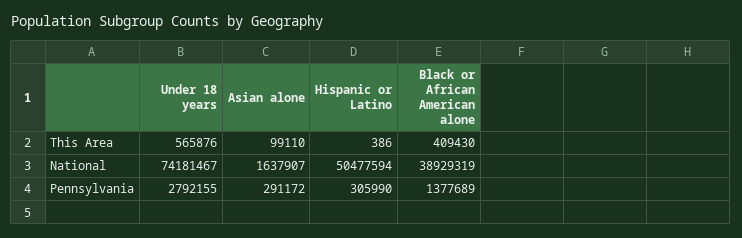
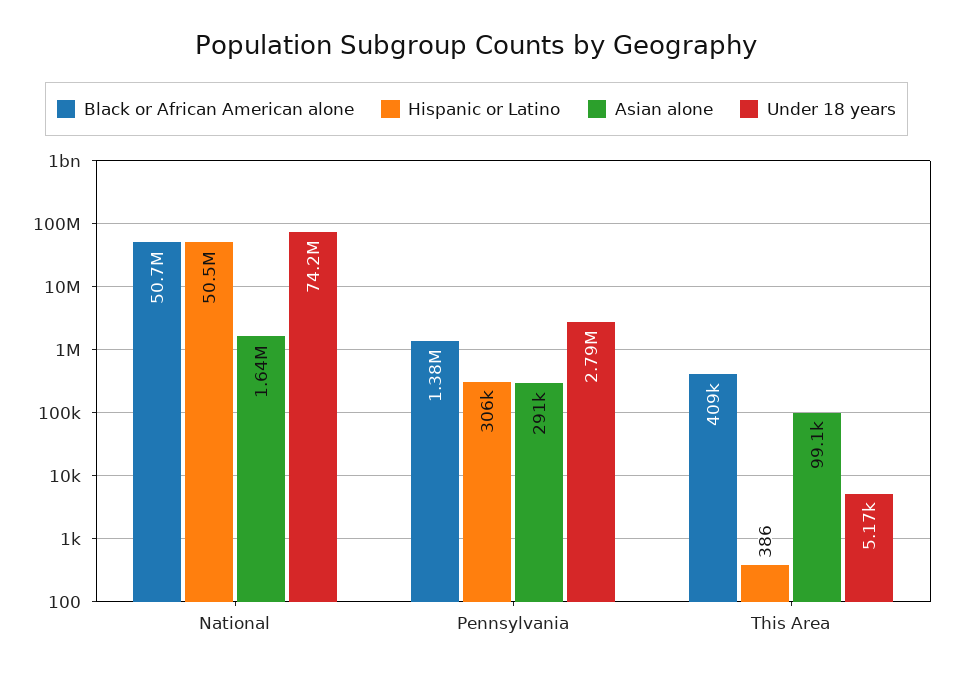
Under 18 years, This Area: 565876 -> 5170
Black or African American alone, National: 38929319 -> 50700000

